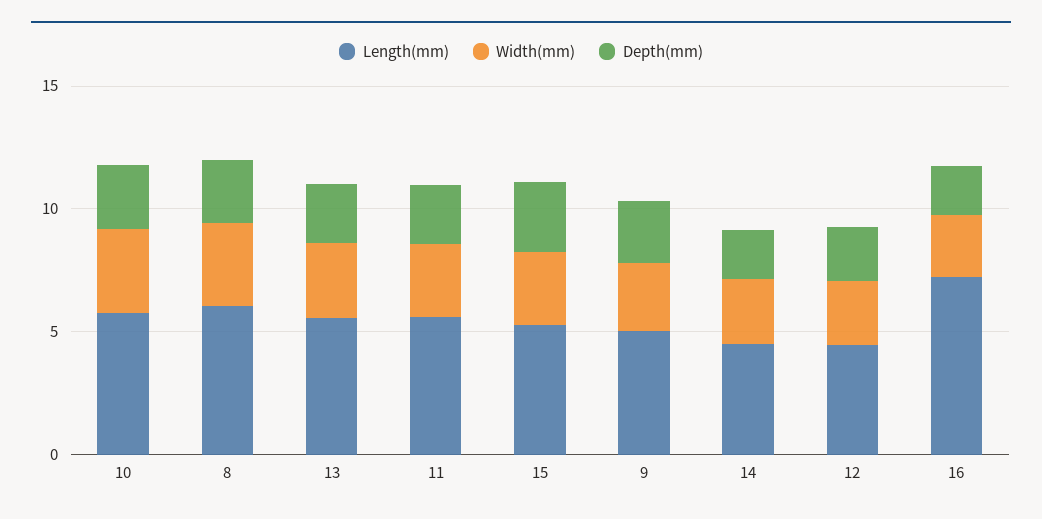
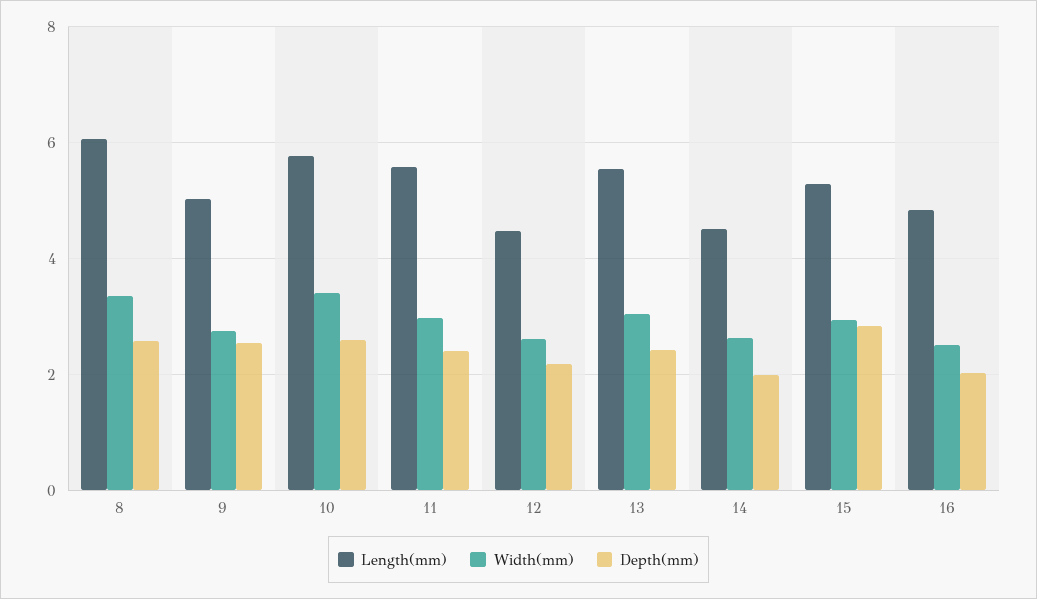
Length(mm), 16: 7 -> 4.8

